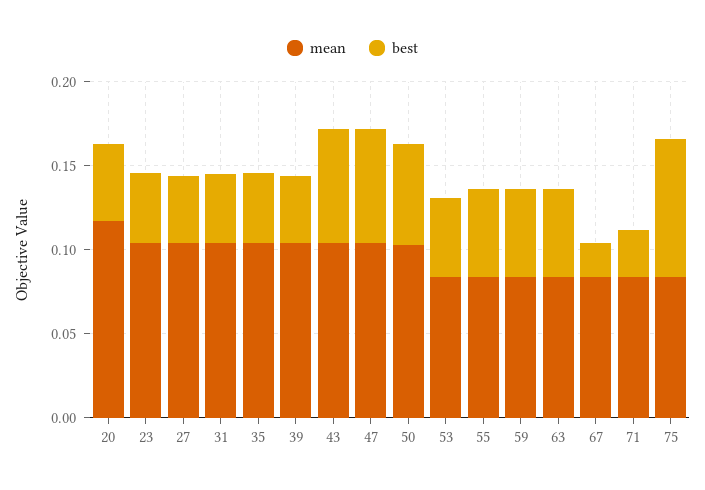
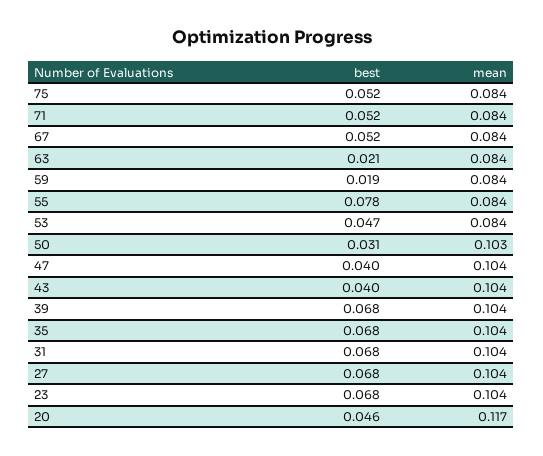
best, 23: 0.04 -> 0.068
best, 27: 0.04 -> 0.068
best, 31: 0.04 -> 0.068
best, 35: 0.04 -> 0.068
best, 39: 0.04 -> 0.068
best, 43: 0.07 -> 0.04
best, 47: 0.07 -> 0.04
best, 50: 0.06 -> 0.031
best, 55: 0.05 -> 0.078
best, 59: 0.05 -> 0.019
best, 63: 0.05 -> 0.021
best, 67: 0.02 -> 0.052
best, 71: 0.03 -> 0.052
best, 75: 0.08 -> 0.052

